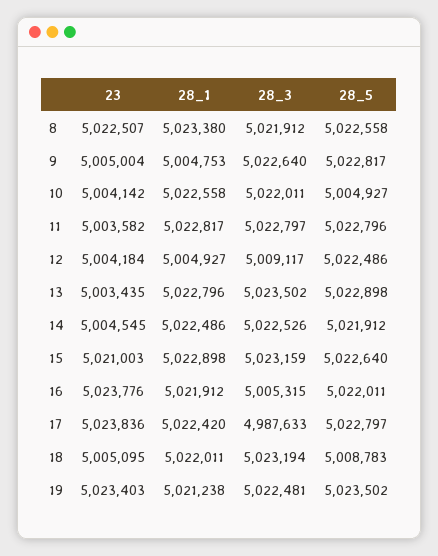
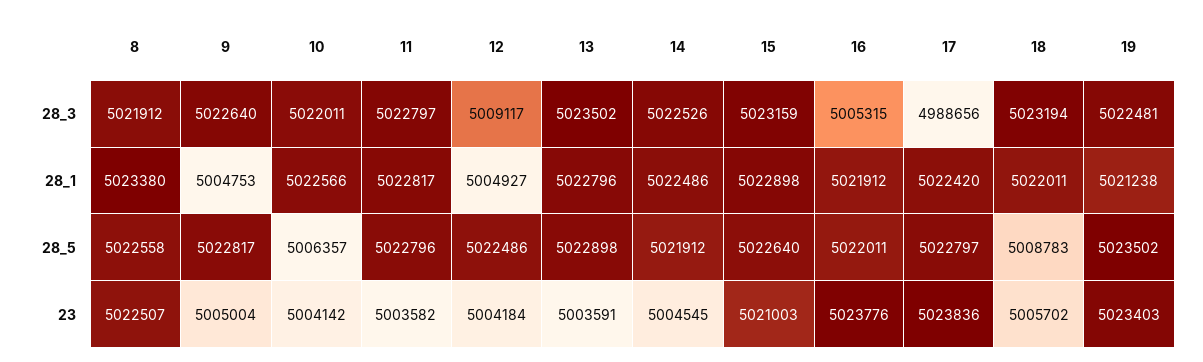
28_1, 10: 5022558 -> 5022566
28_5, 10: 5004927 -> 5006357
23, 13: 5003435 -> 5003591
28_3, 17: 4987633 -> 4988656
23, 18: 5005095 -> 5005702

